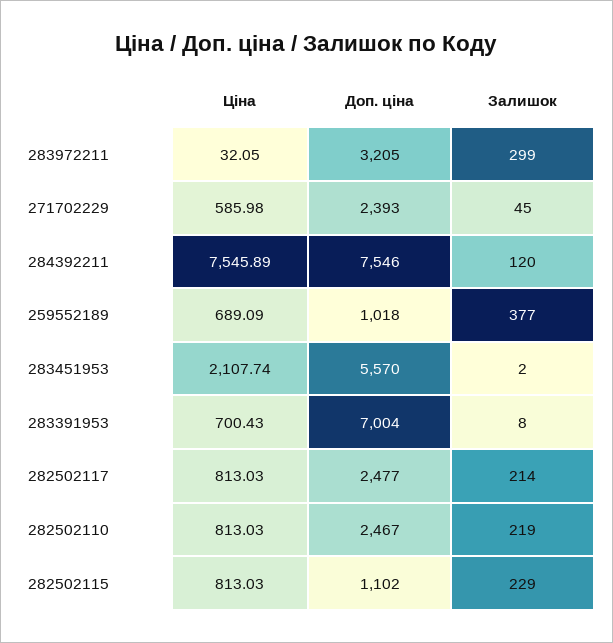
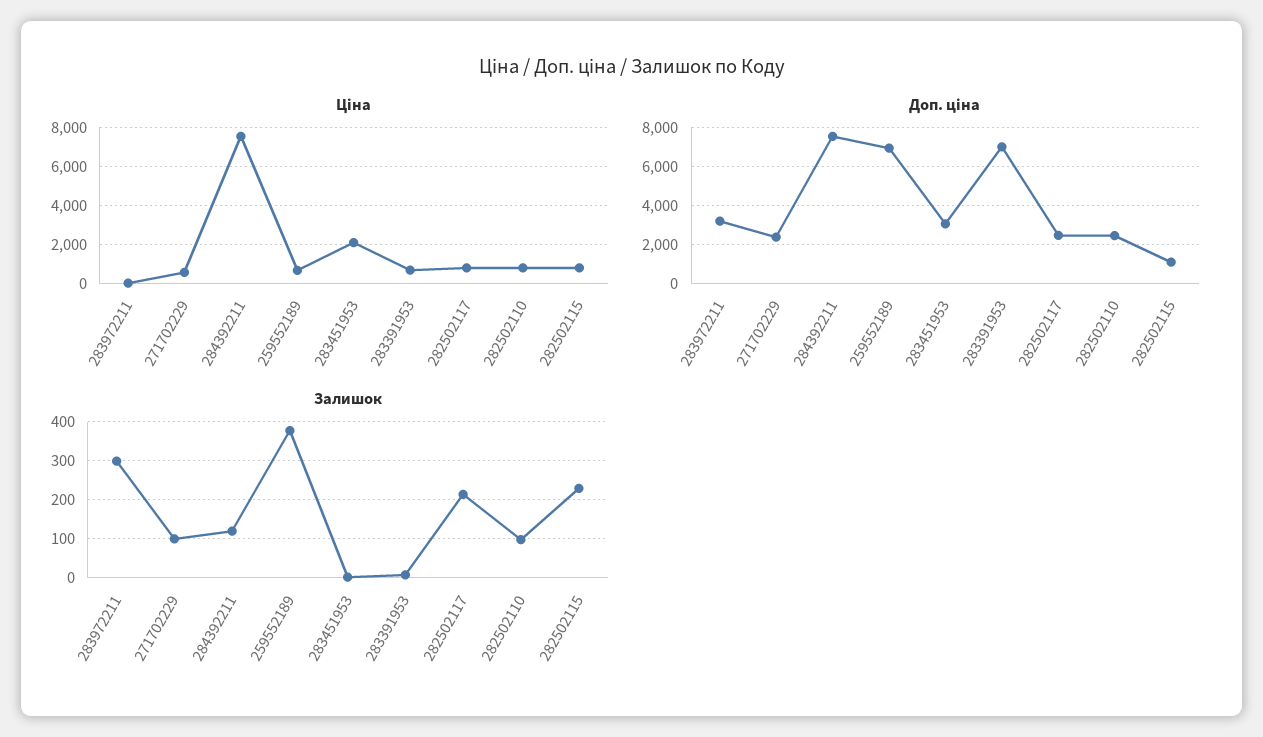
Залишок, 271702229: 45 -> 100
Доп. ціна, 259552189: 1018 -> 7000
Доп. ціна, 283451953: 5570 -> 3000
Залишок, 282502110: 219 -> 100

